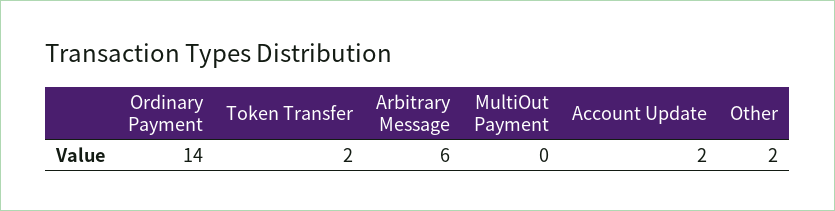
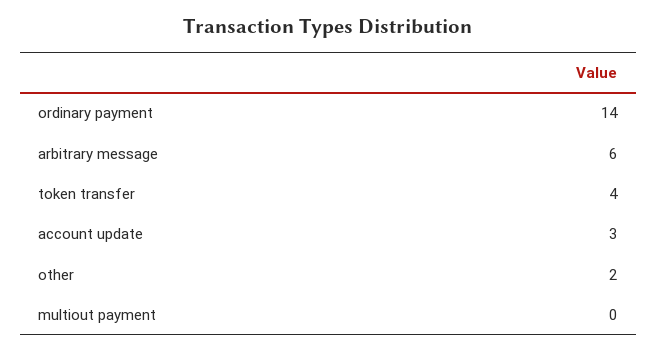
Token Transfer: 2 -> 4
Account Update: 2 -> 3

